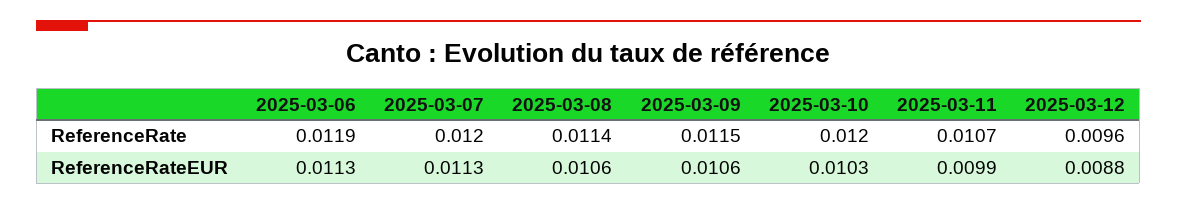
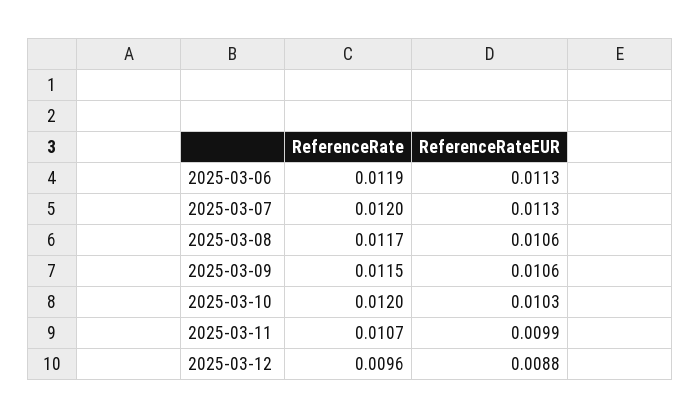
2025-03-08, ReferenceRate: 0.0114 -> 0.0117

